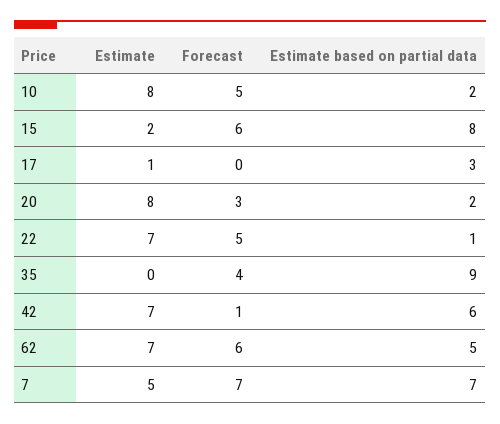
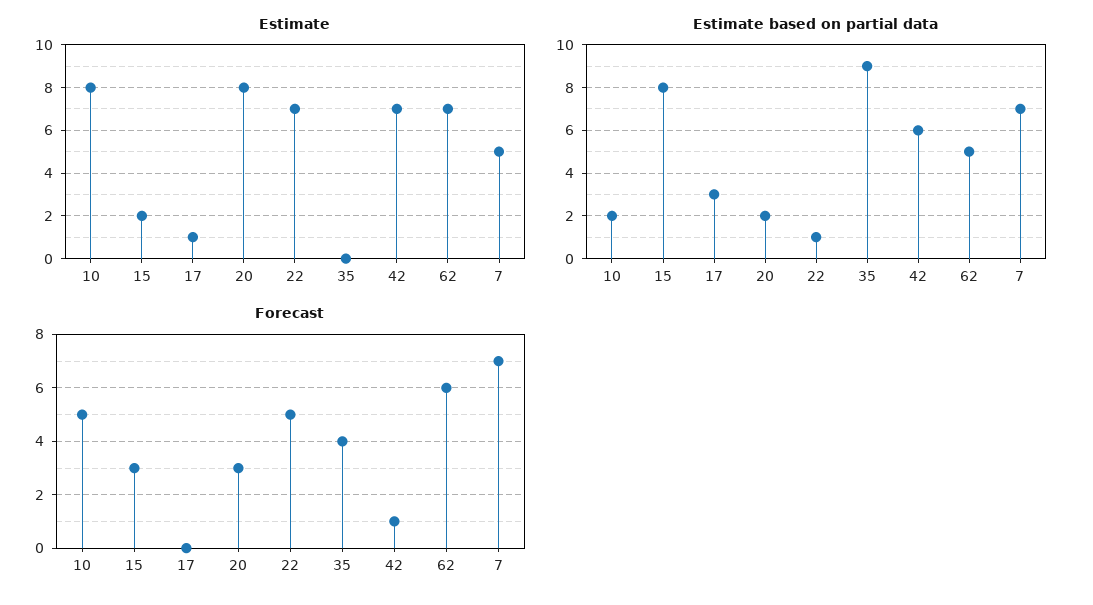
Forecast, 15: 6 -> 3

